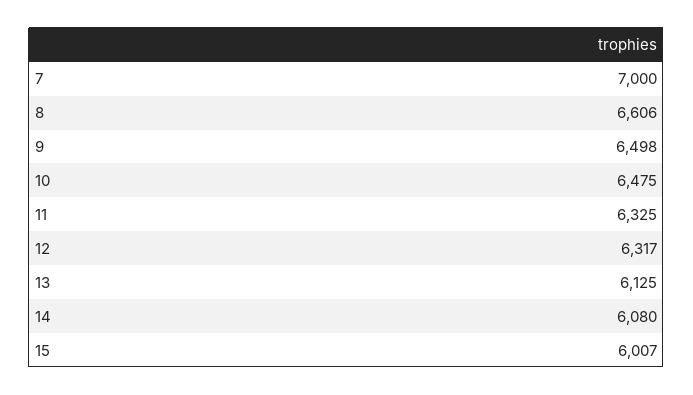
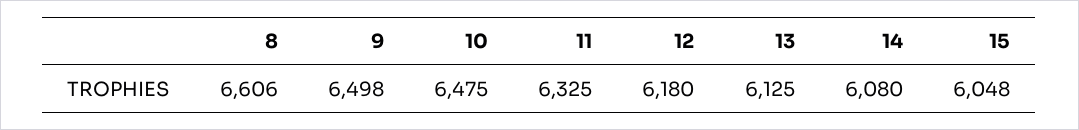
7: 7000 -> none
12: 6317 -> 6180
15: 6007 -> 6048

